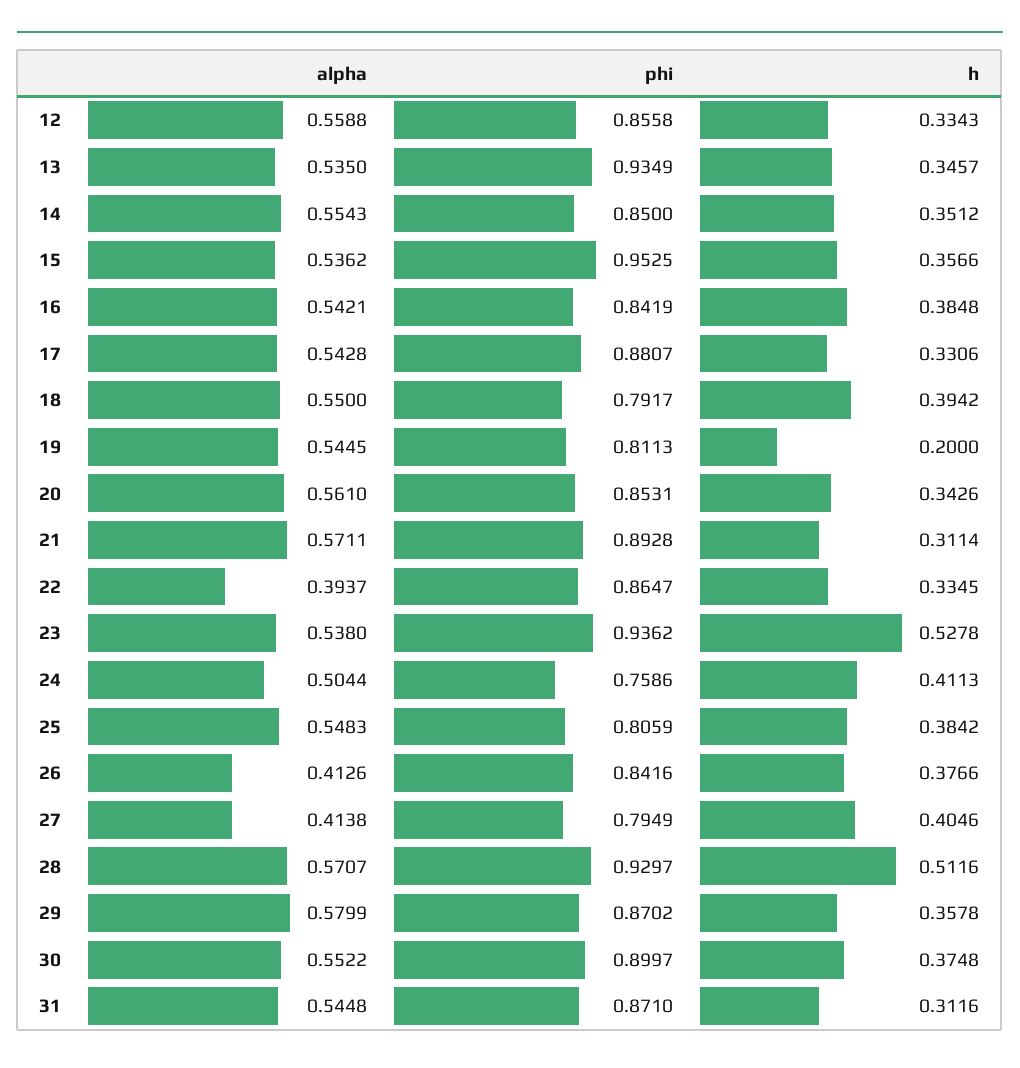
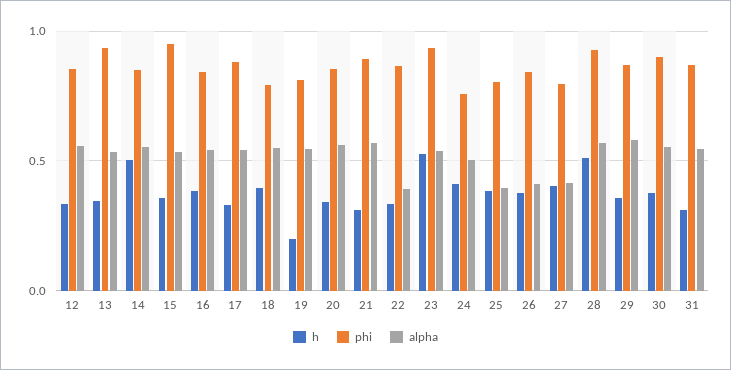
h, 14: 0.3512 -> 0.5
alpha, 25: 0.5483 -> 0.4

